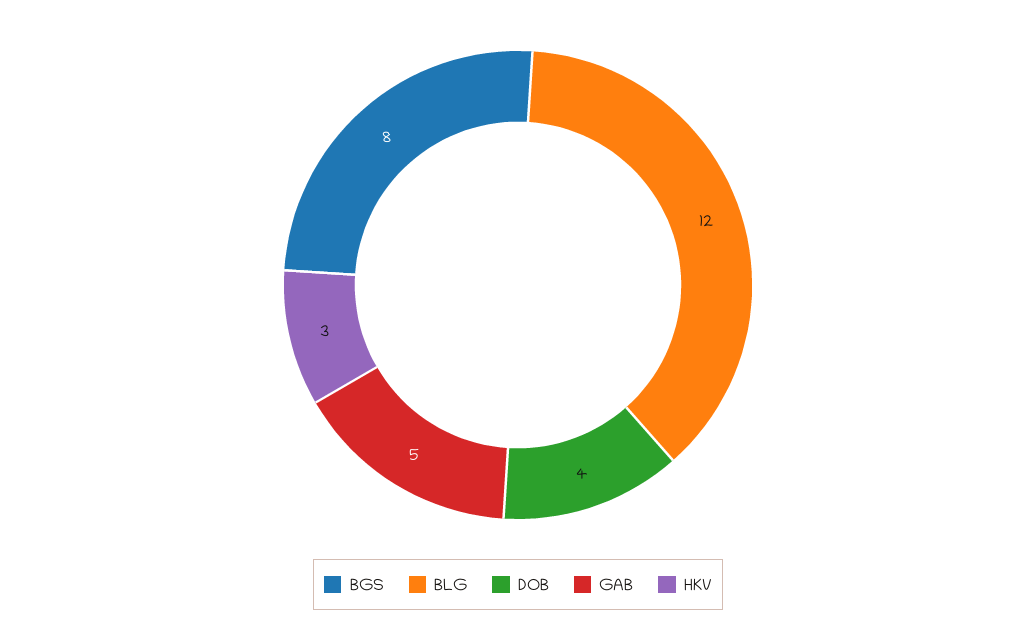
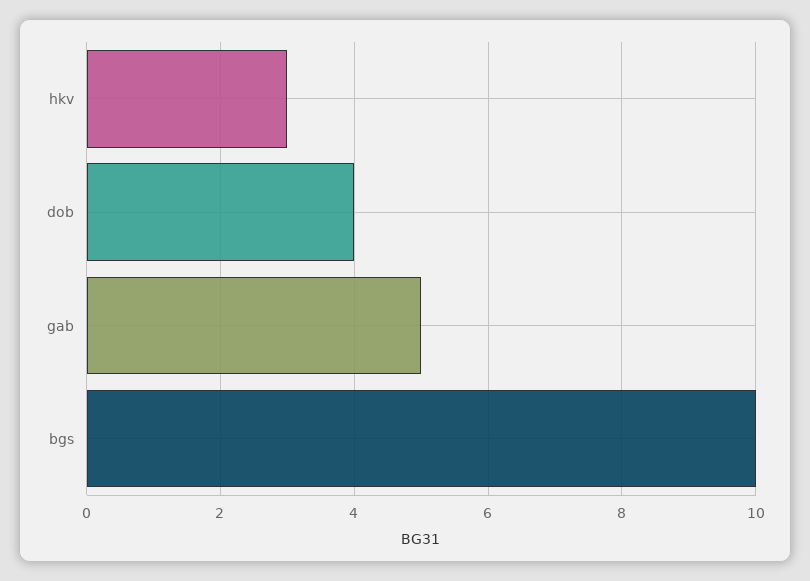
BGS: 8 -> 10
BLG: 12 -> none

